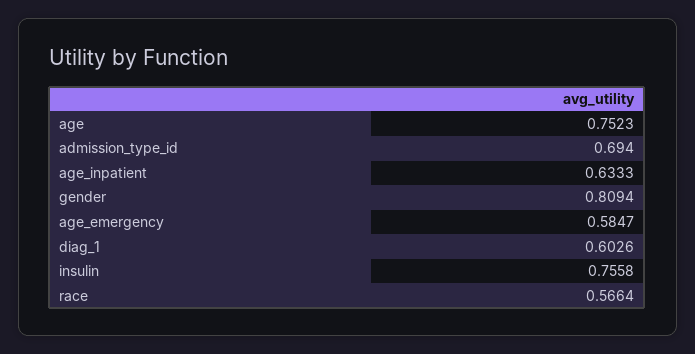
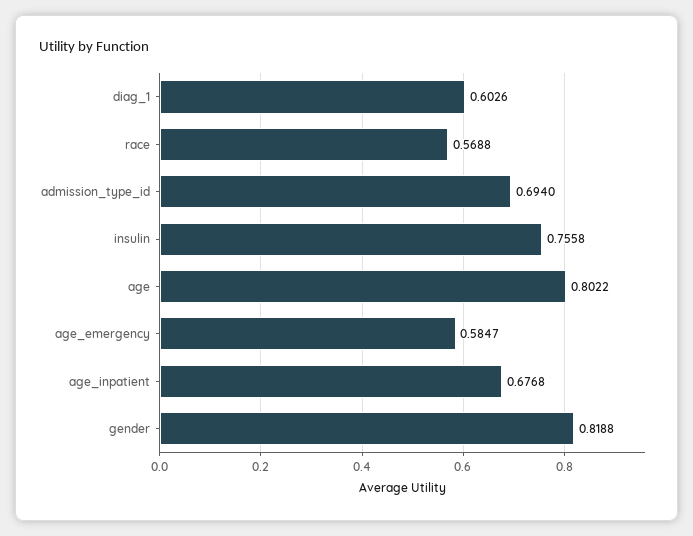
age: 0.7523 -> 0.8022
age_inpatient: 0.6333 -> 0.6768
gender: 0.8094 -> 0.8188
race: 0.5664 -> 0.5688

